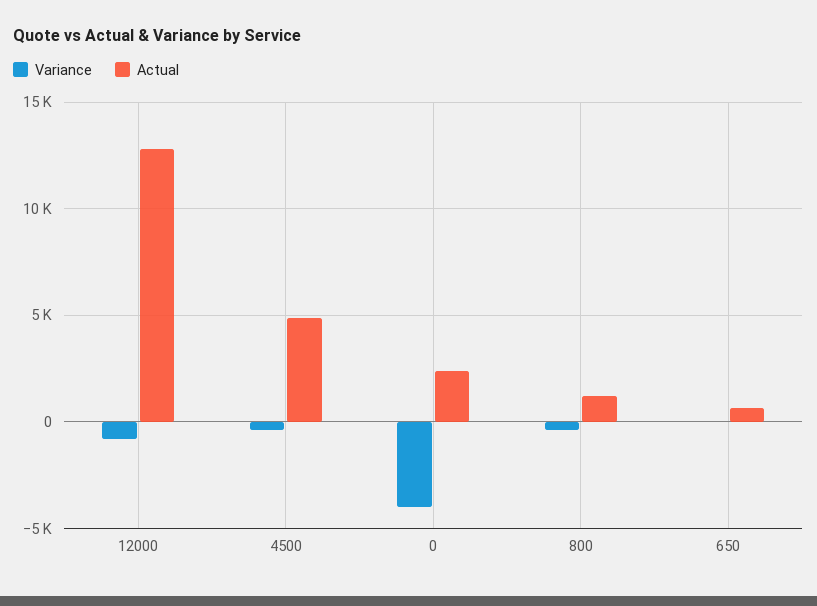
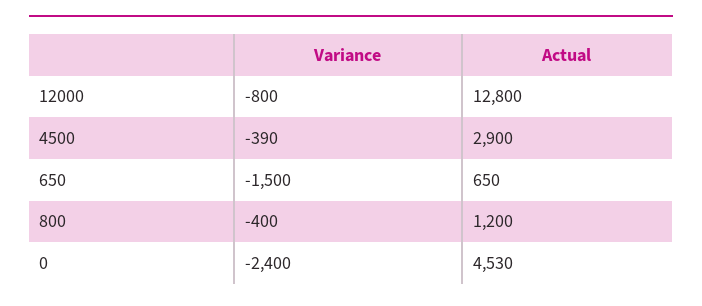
Actual, 4500: 5000 -> 2900
Variance, 0: -4000 -> -2400
Actual, 0: 2500 -> 4530
Variance, 650: 0 -> -1500

